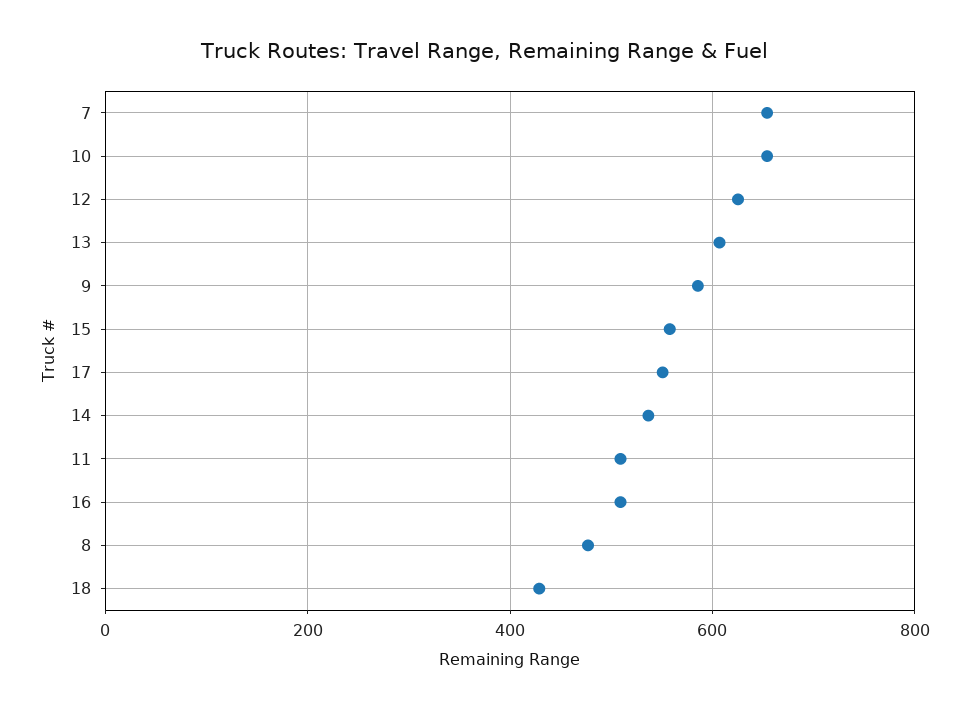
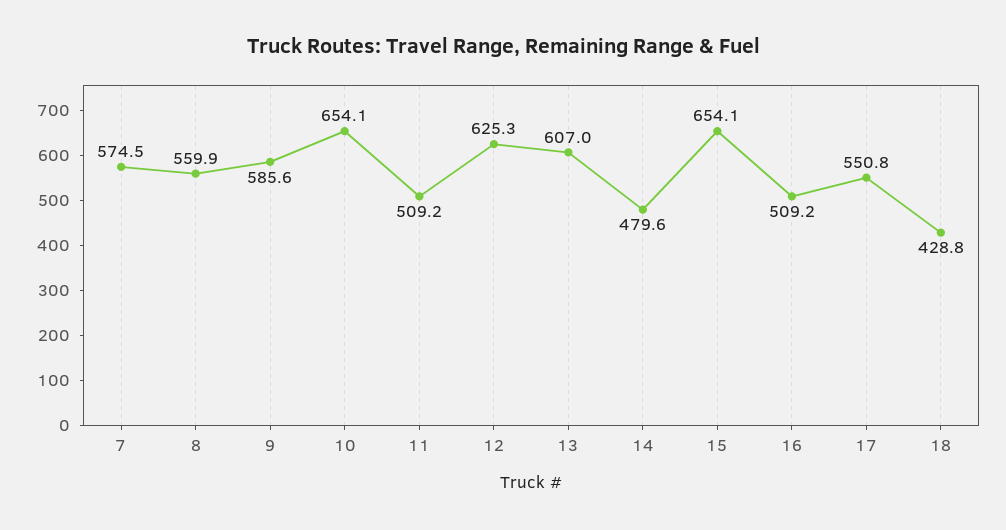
7: 660 -> 574.5
15: 560 -> 654.1
14: 540 -> 479.6
8: 480 -> 559.9

